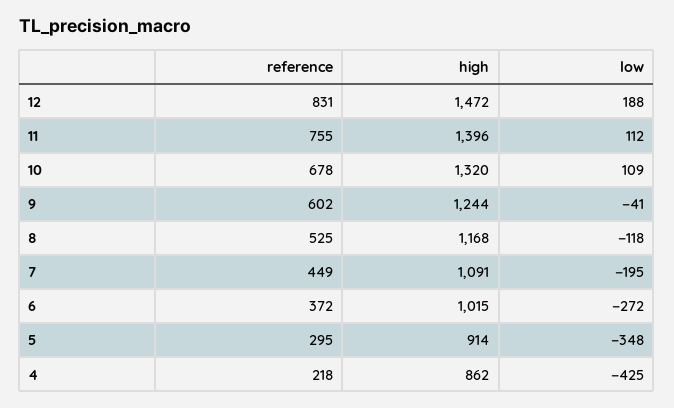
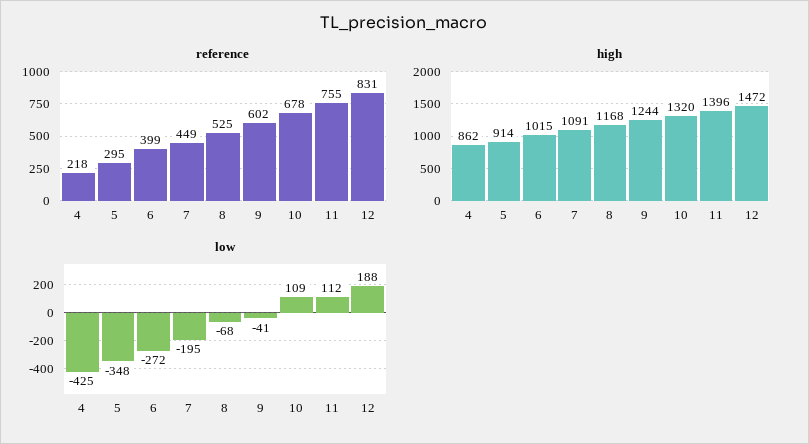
low, 8: -118 -> -68
reference, 6: 372 -> 399

